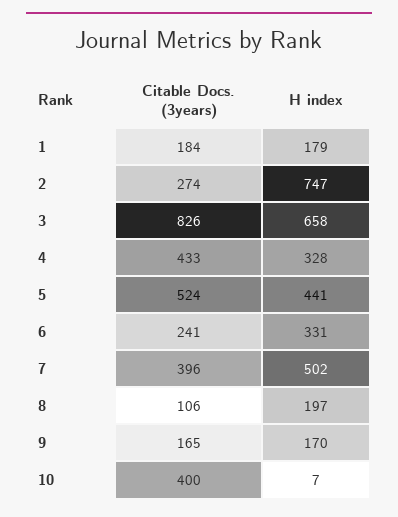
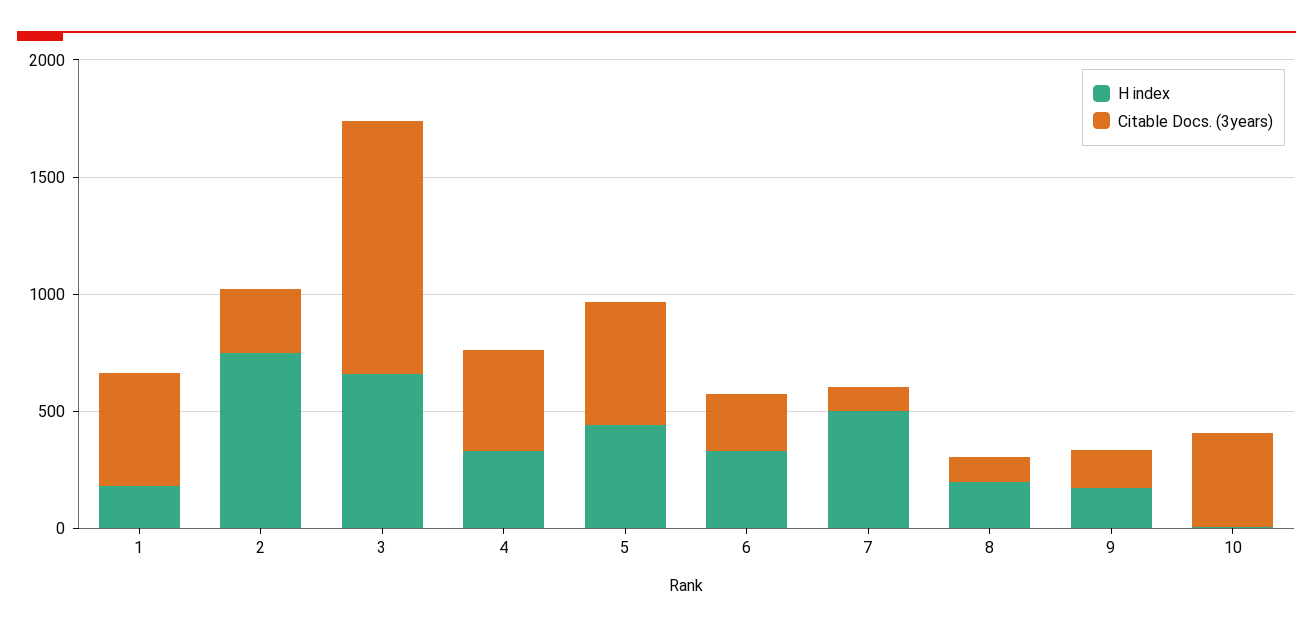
Citable Docs. (3years), 1: 184 -> 500
Citable Docs. (3years), 3: 826 -> 1100
Citable Docs. (3years), 7: 396 -> 100

